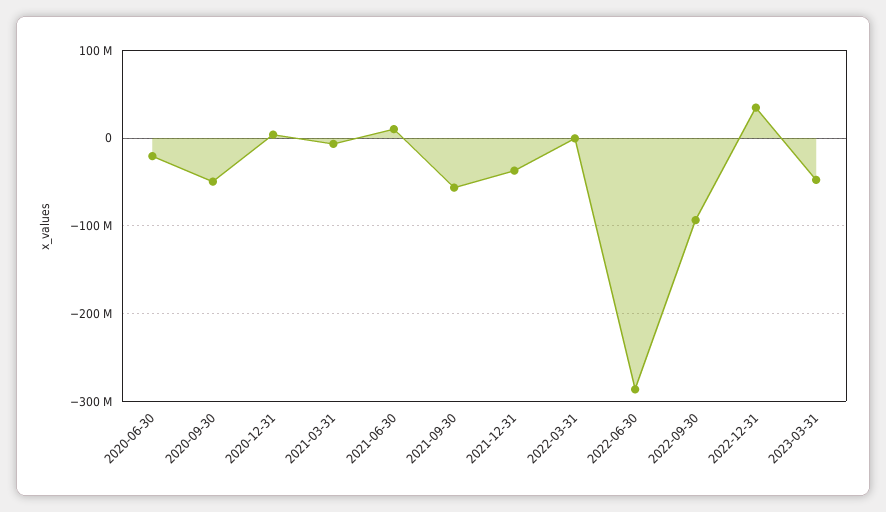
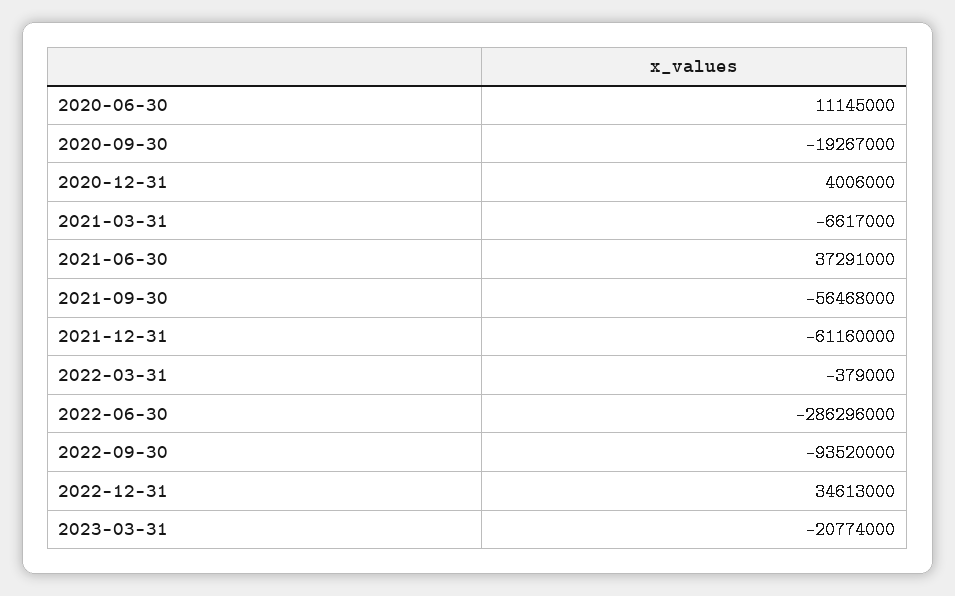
2020-06-30: -20000000 -> 11145000
2020-09-30: -50000000 -> -19267000
2021-06-30: 10000000 -> 37291000
2021-12-31: -40000000 -> -61160000
2023-03-31: -50000000 -> -20774000

